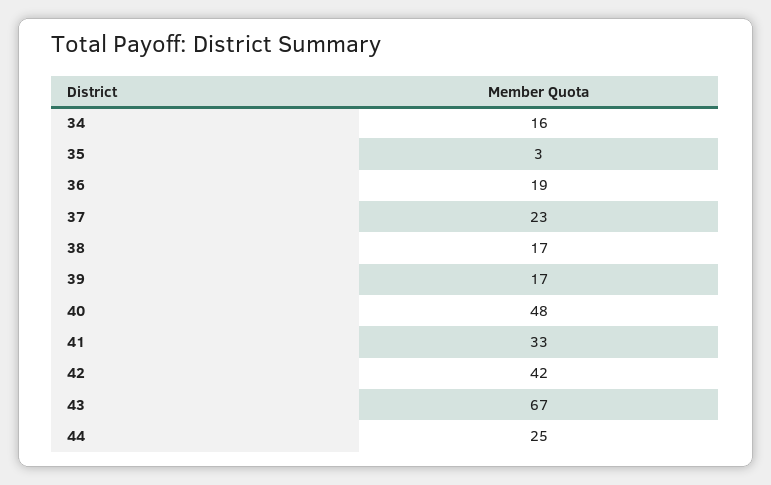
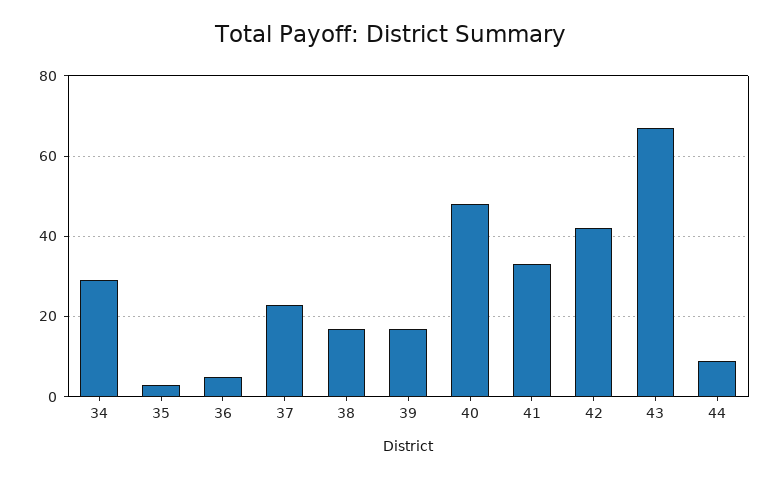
34: 16 -> 30
36: 19 -> 5
44: 25 -> 10

